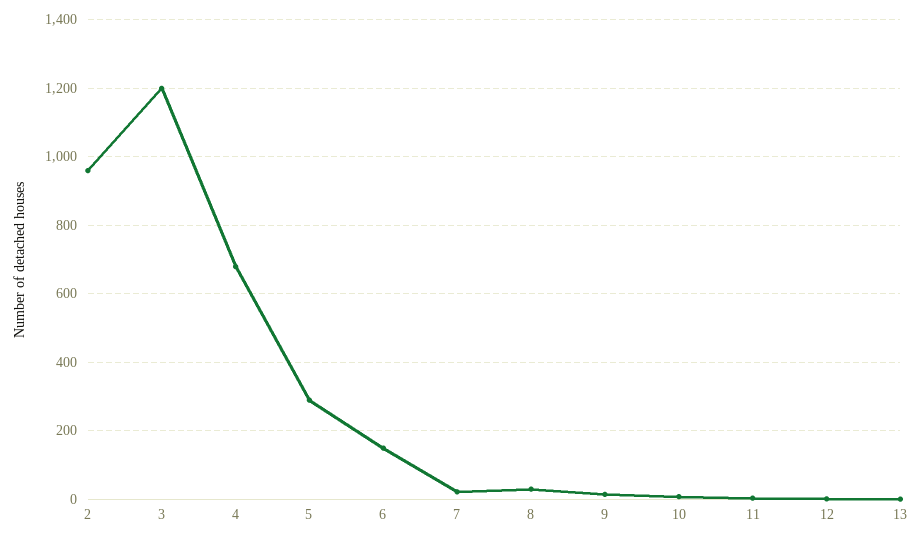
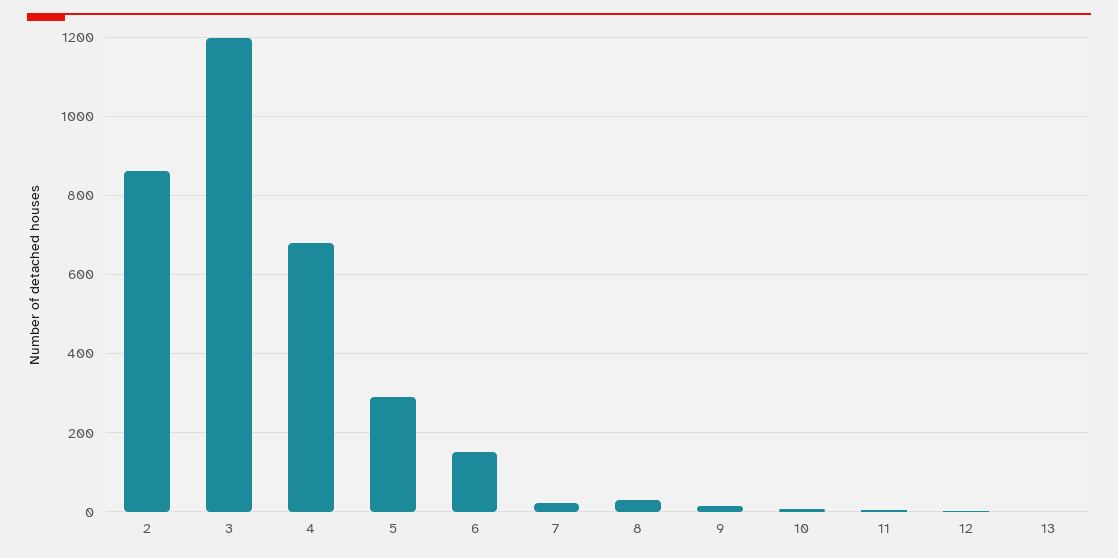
2: 960 -> 860

